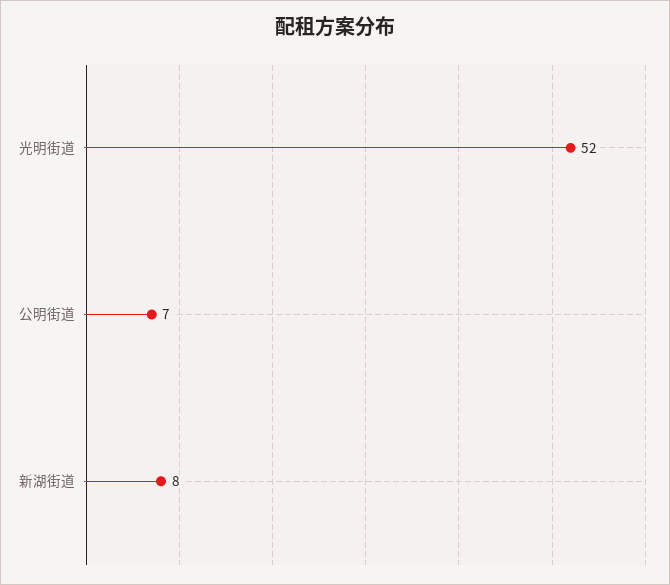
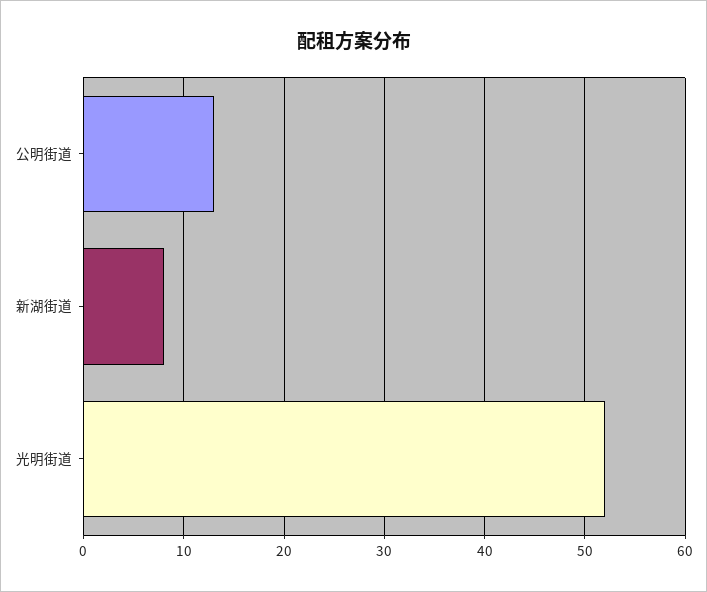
公明街道: 7 -> 13

